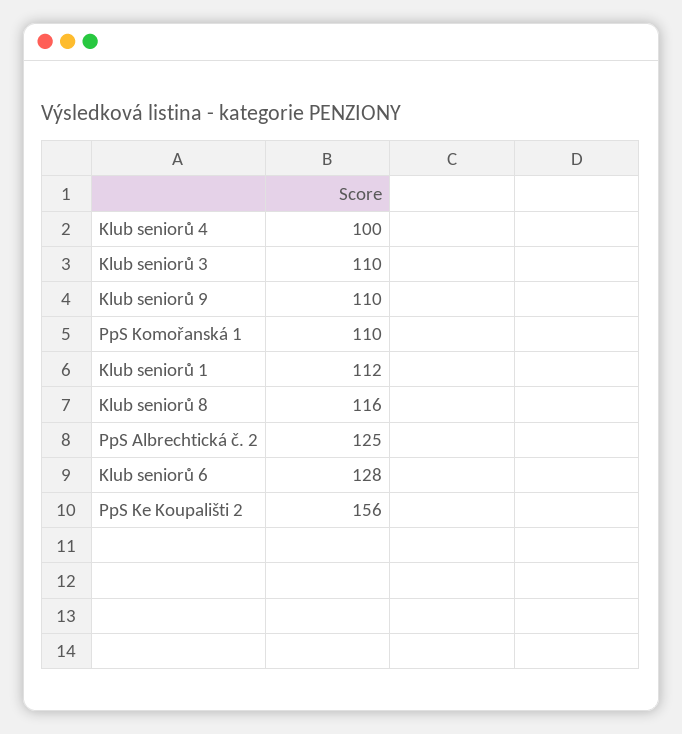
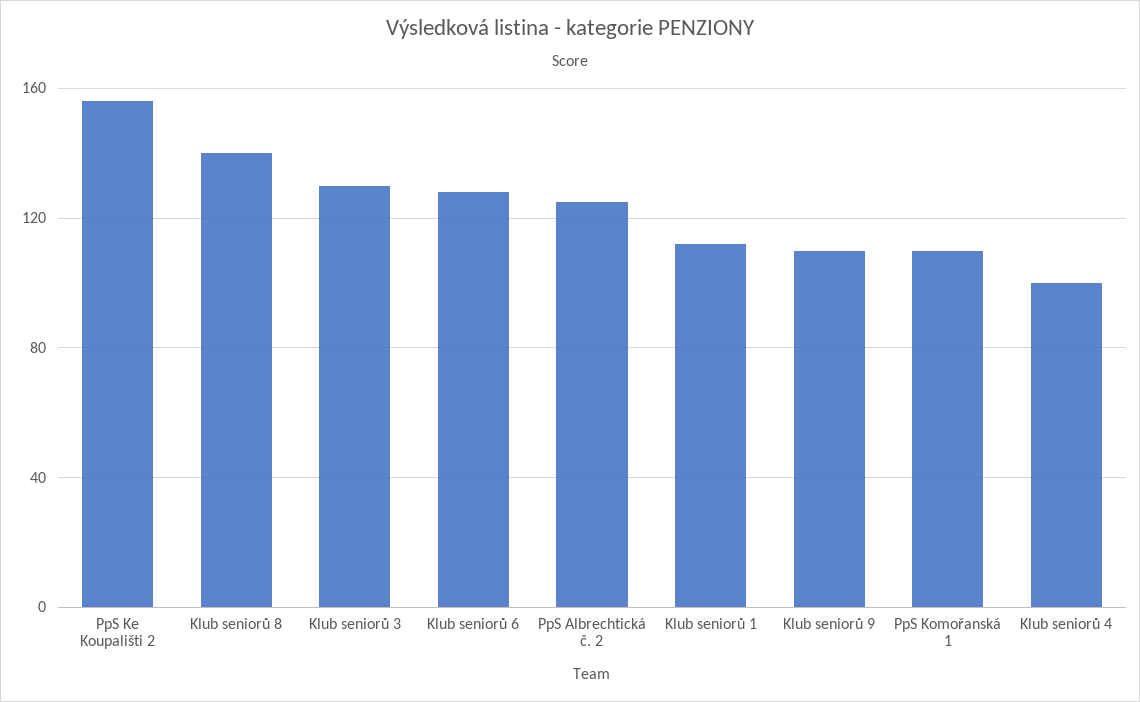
Klub seniorů 3: 110 -> 130
Klub seniorů 8: 116 -> 140

